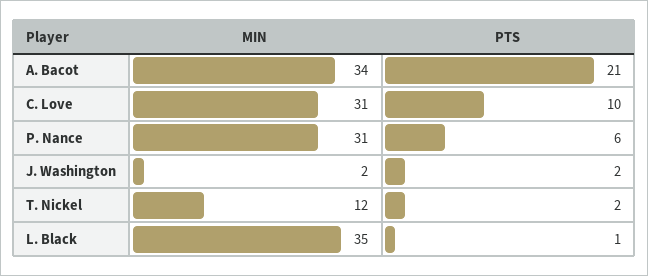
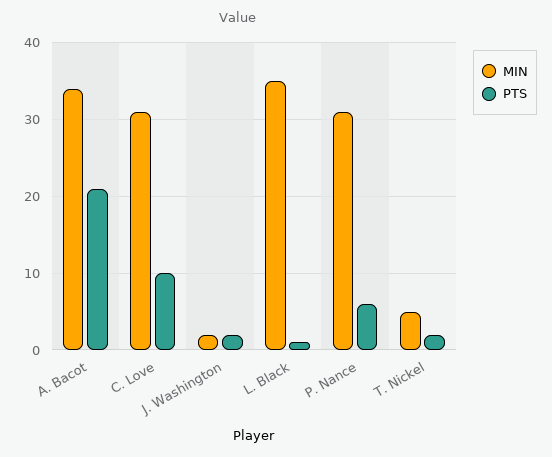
MIN, T. Nickel: 12 -> 5

